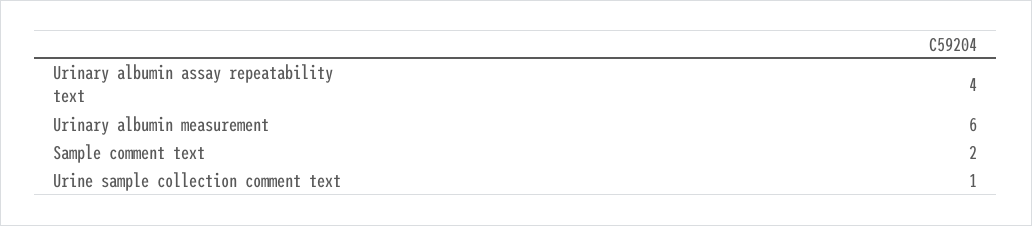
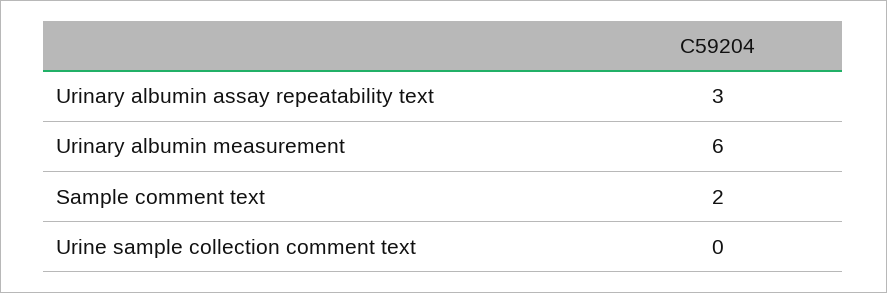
Urinary albumin assay repeatability text: 4 -> 3
Urine sample collection comment text: 1 -> 0

